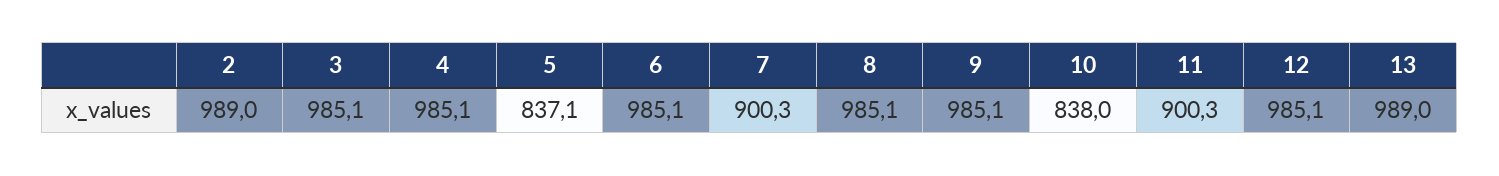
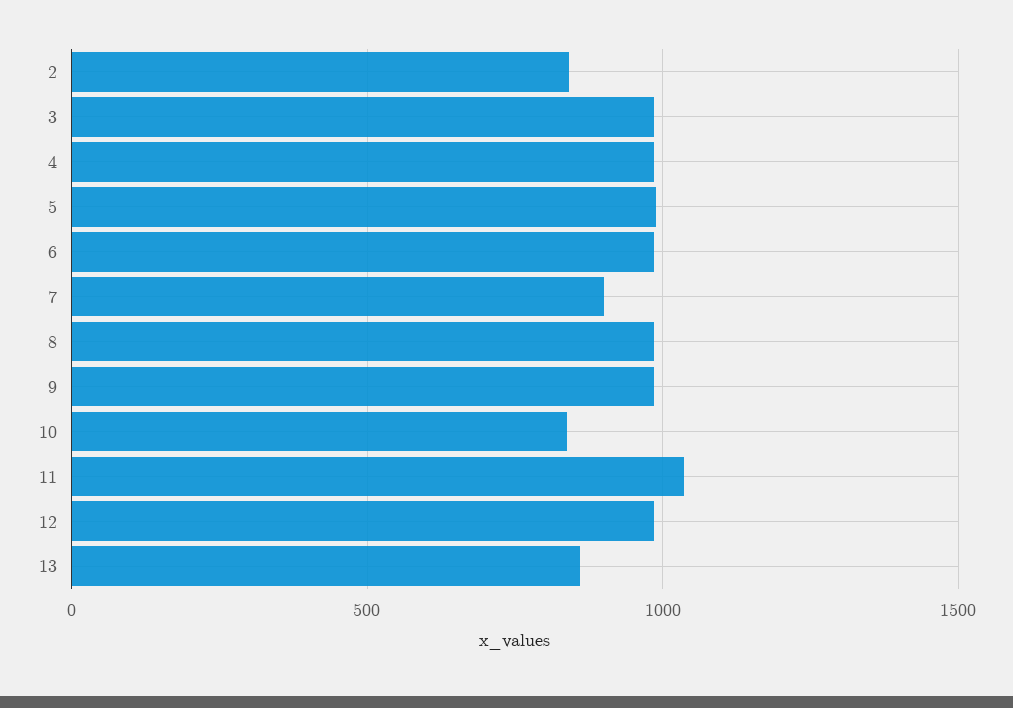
2: 989 -> 850
5: 837.1 -> 1000
11: 900.3 -> 1050
13: 989 -> 850

